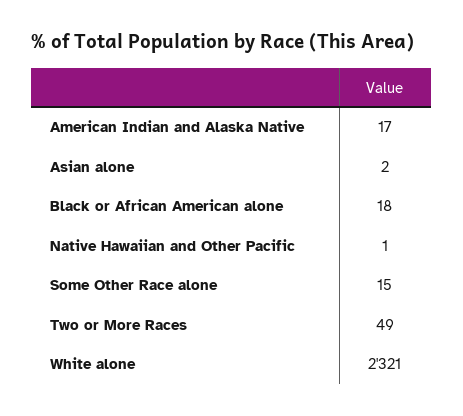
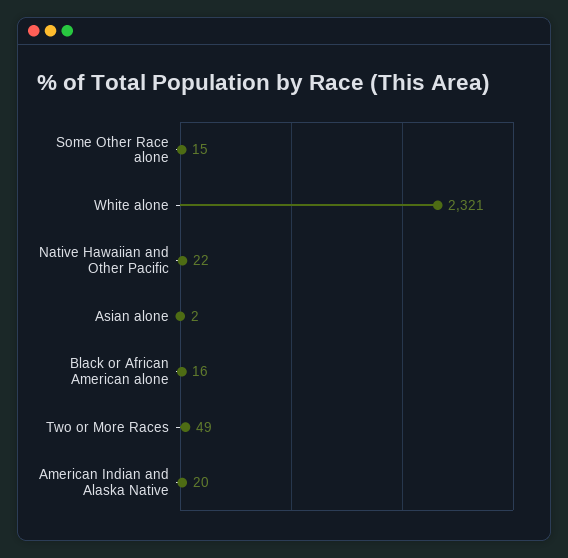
American Indian and Alaska Native: 17 -> 20
Black or African American alone: 18 -> 16
Native Hawaiian and Other Pacific: 1 -> 22

